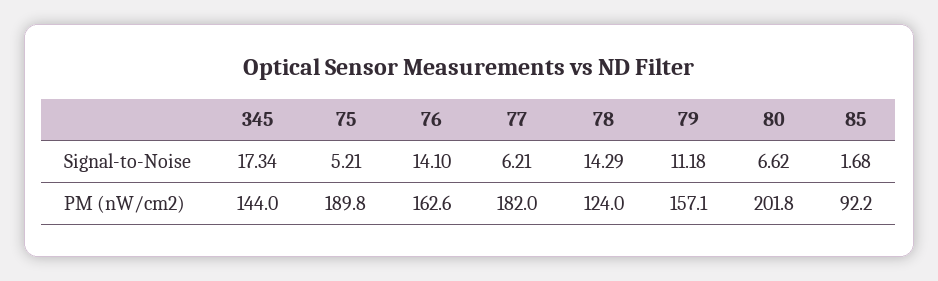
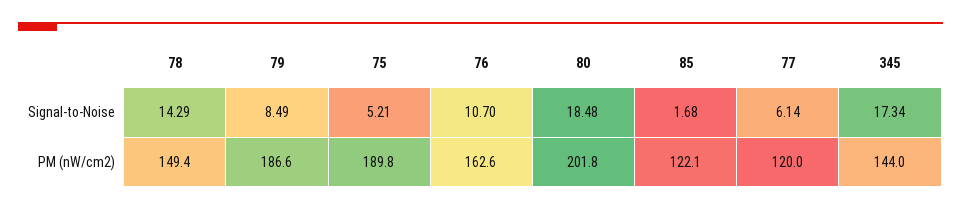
76, Signal-to-Noise: 14.1 -> 10.7
77, Signal-to-Noise: 6.21 -> 6.14
79, Signal-to-Noise: 11.18 -> 8.49
80, Signal-to-Noise: 6.62 -> 18.48
77, PM (nW/cm2): 182 -> 120
78, PM (nW/cm2): 124 -> 149.4
79, PM (nW/cm2): 157.1 -> 186.6
85, PM (nW/cm2): 92.2 -> 122.1

